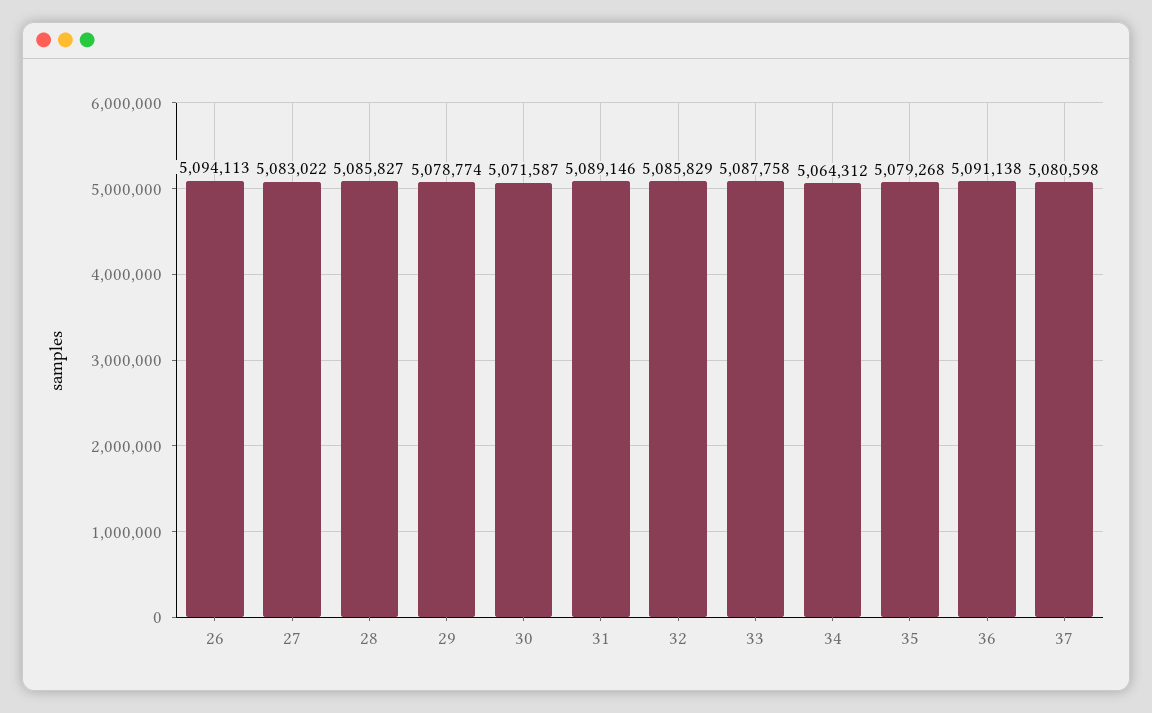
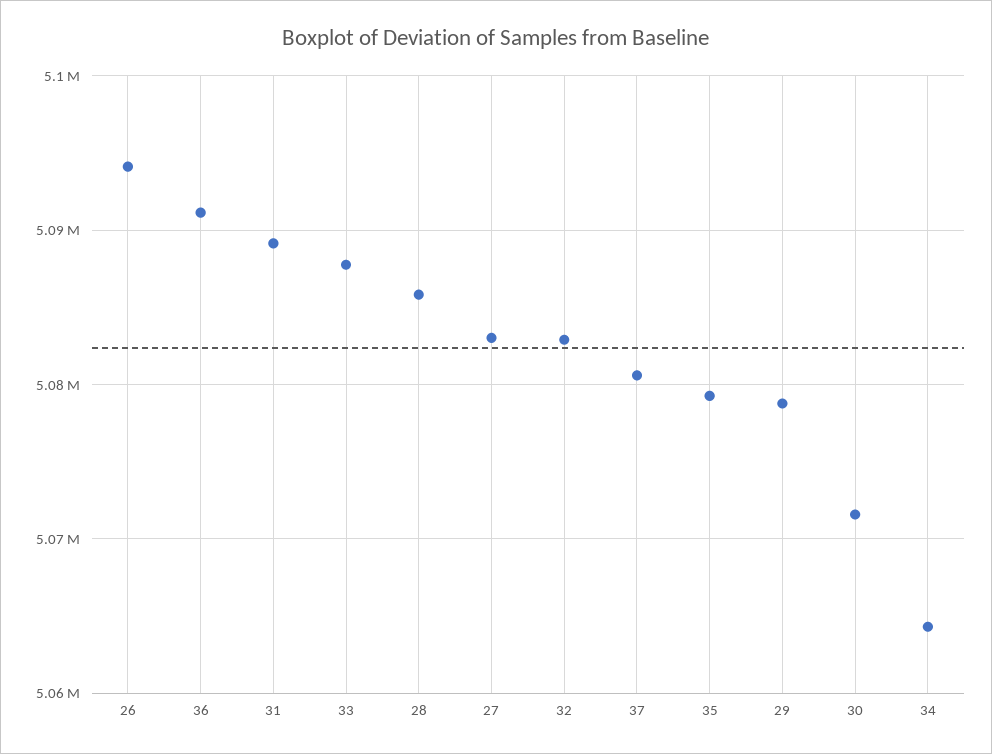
32: 5085829 -> 5083000

